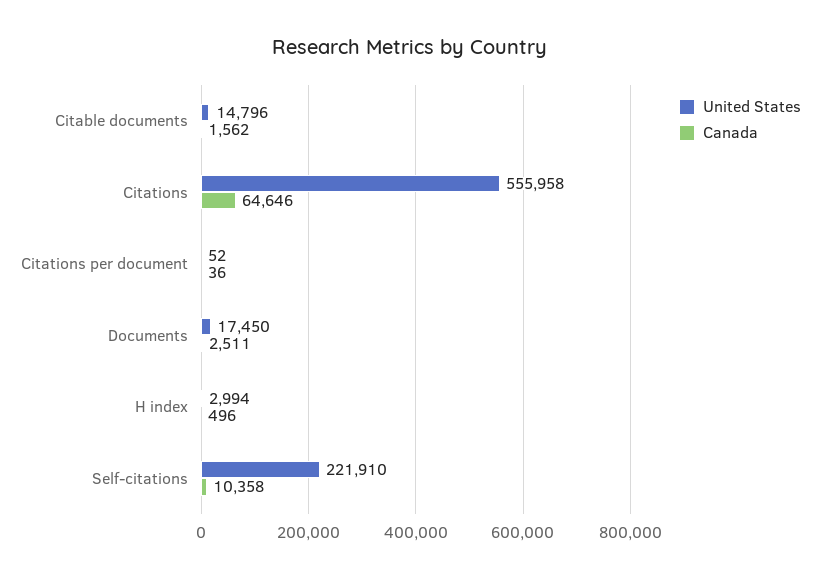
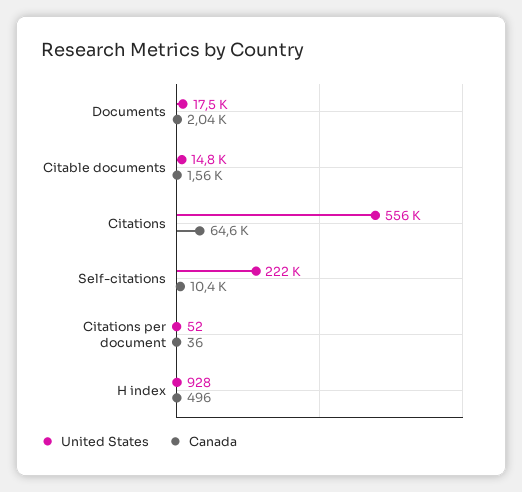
Canada, Documents: 2511 -> 2040
United States, H index: 2994 -> 928

